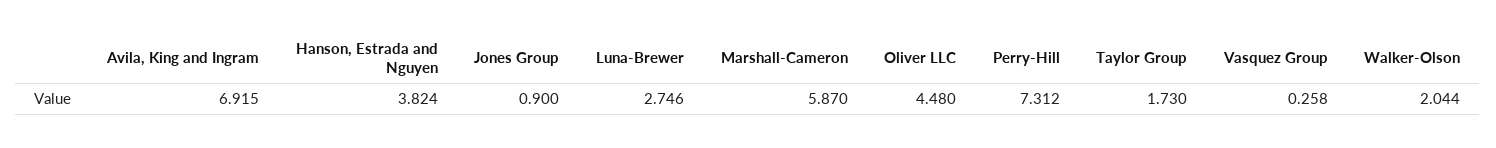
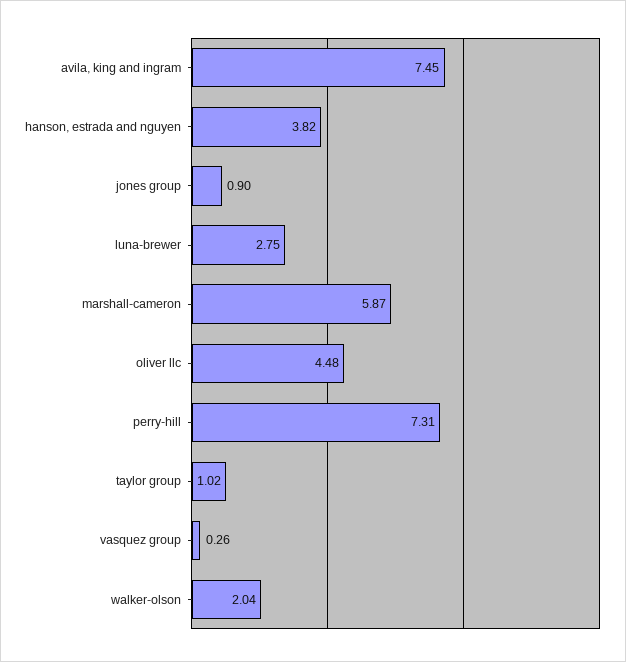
Avila, King and Ingram: 6.915 -> 7.45
Taylor Group: 1.73 -> 1.02

